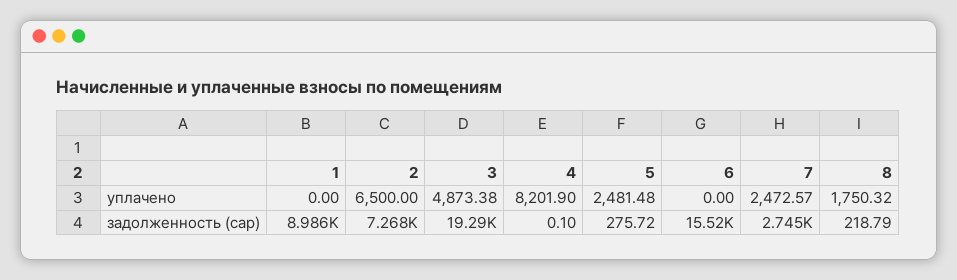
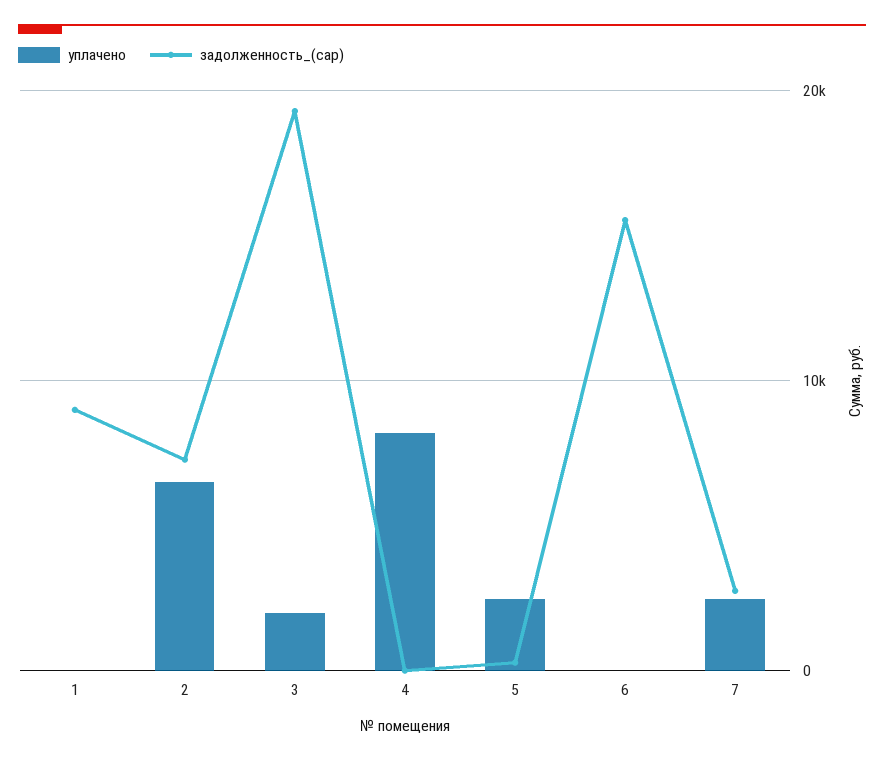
уплачено, 3: 4873.38 -> 2000
уплачено, 8: 1750.32 -> none
задолженность (cap), 8: 218.79 -> none

